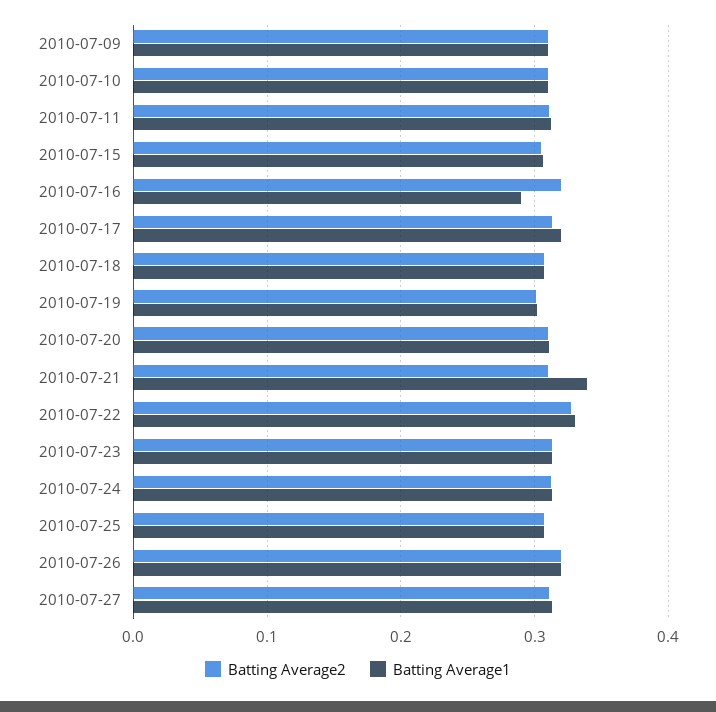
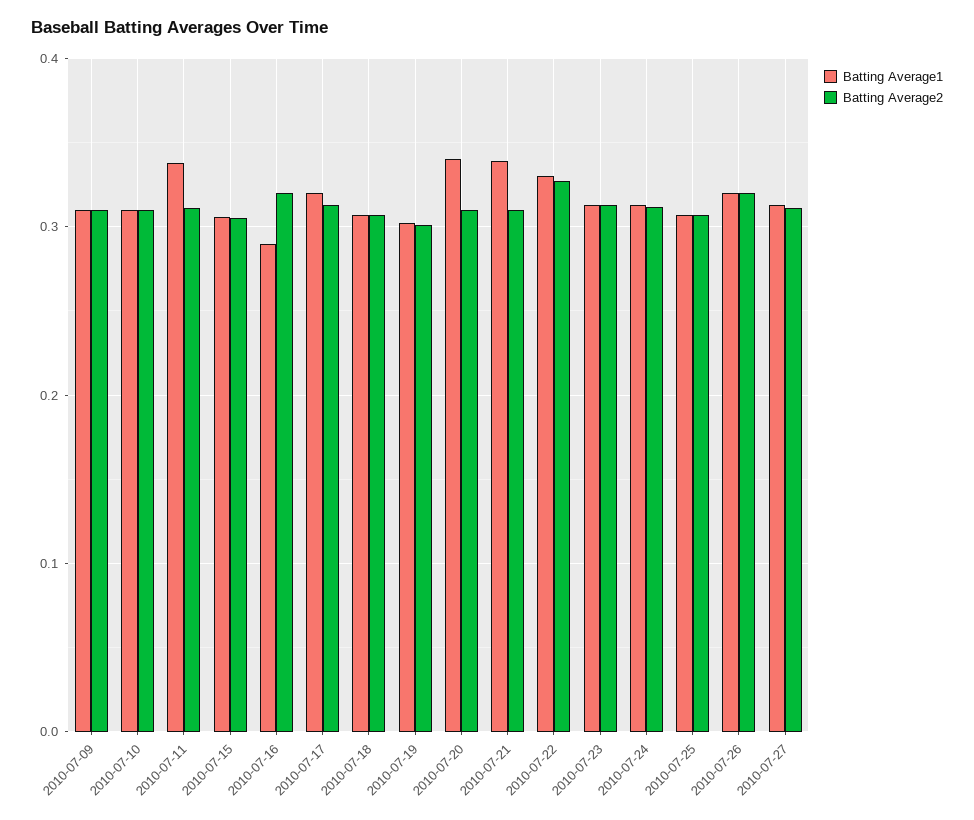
Batting Average1, 2010-07-11: 0.31 -> 0.34
Batting Average1, 2010-07-20: 0.31 -> 0.34

